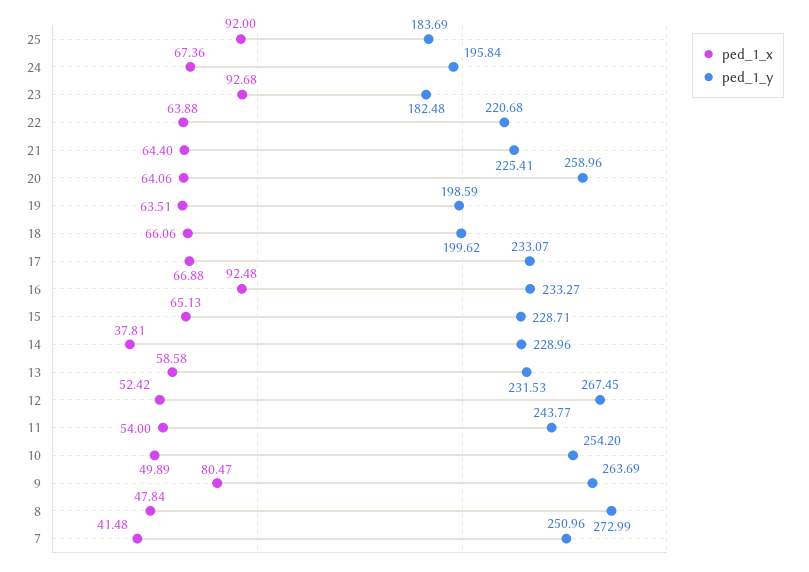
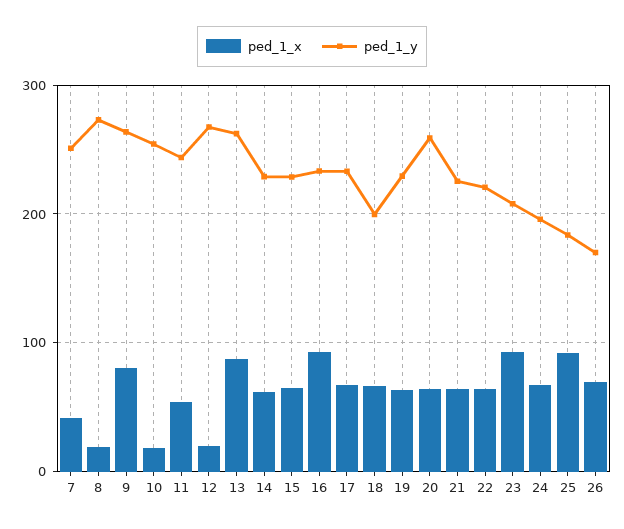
ped_1_y, 23: 182.48 -> 210
ped_1_y, 19: 198.59 -> 230
ped_1_x, 14: 37.81 -> 60
ped_1_x, 13: 58.58 -> 90
ped_1_y, 13: 231.53 -> 260
ped_1_x, 12: 52.42 -> 20
ped_1_x, 10: 49.89 -> 20
ped_1_x, 8: 47.84 -> 20
ped_1_x, 26: none -> 70
ped_1_y, 26: none -> 170

